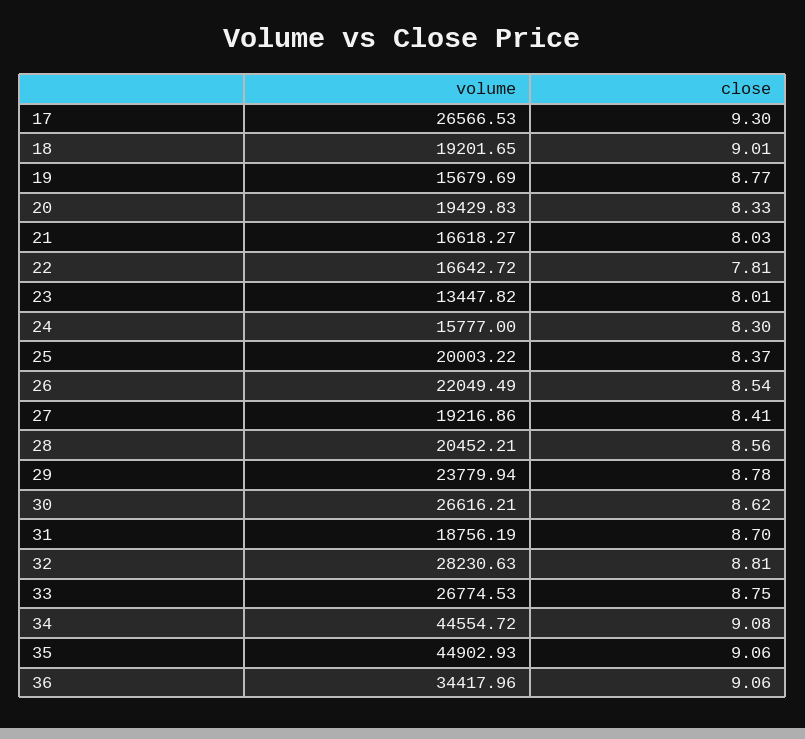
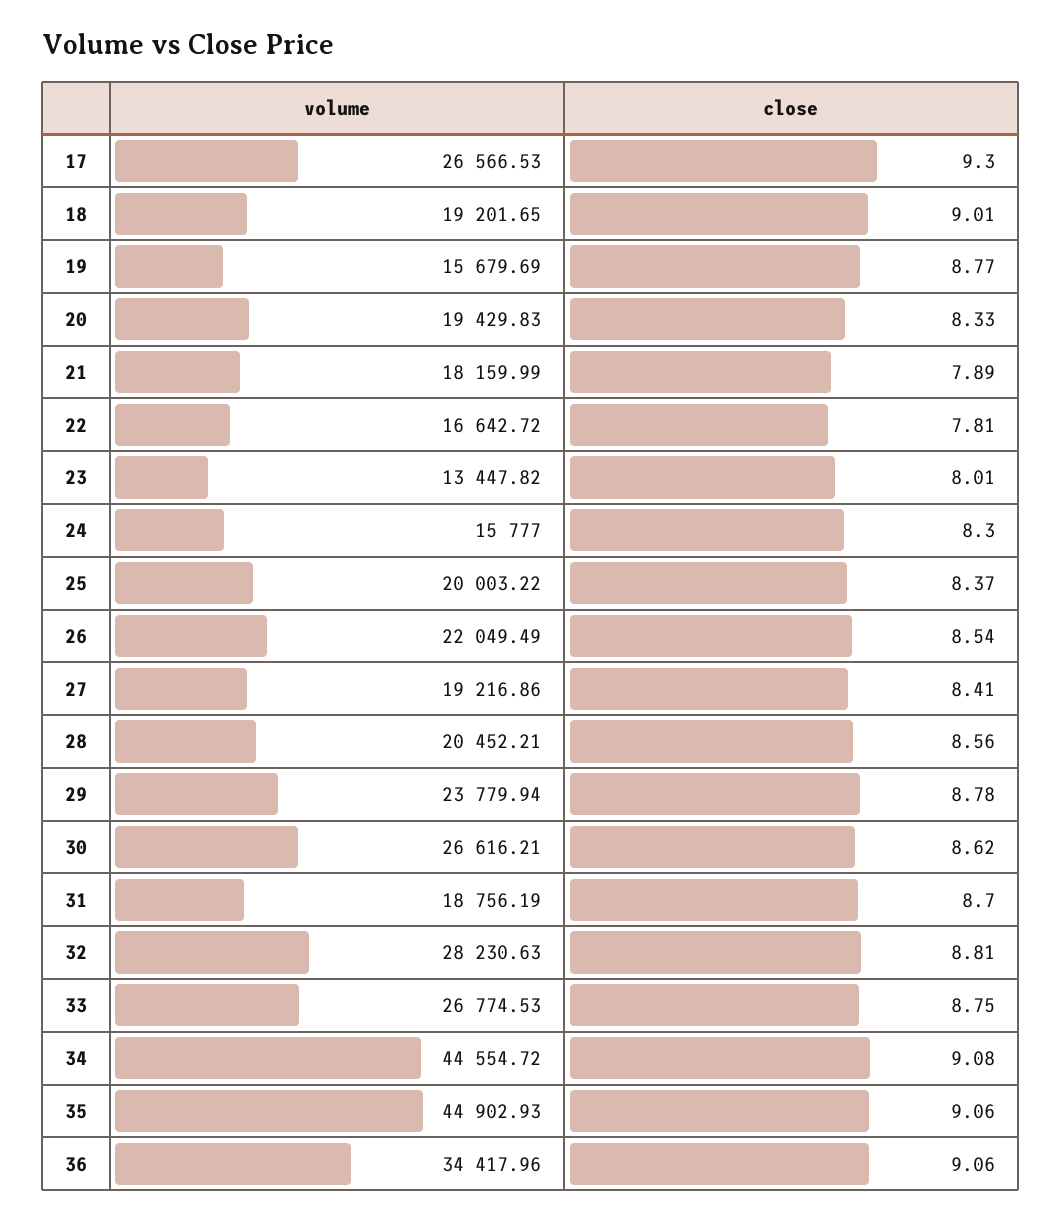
volume, 21: 16618.27 -> 18159.99
close, 21: 8.03 -> 7.89

